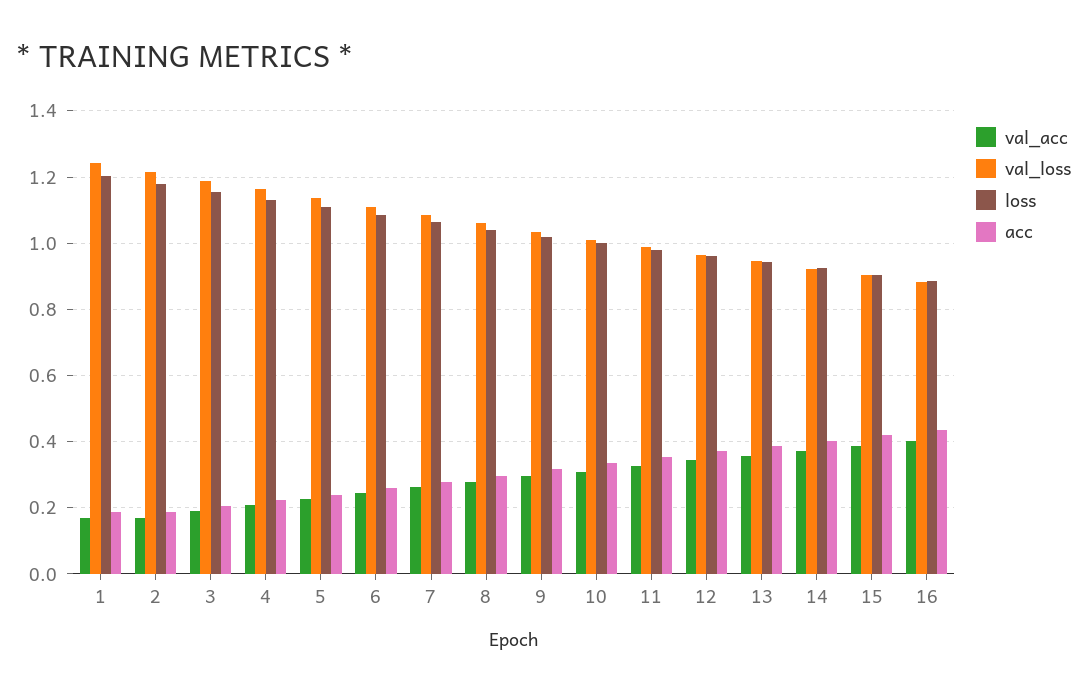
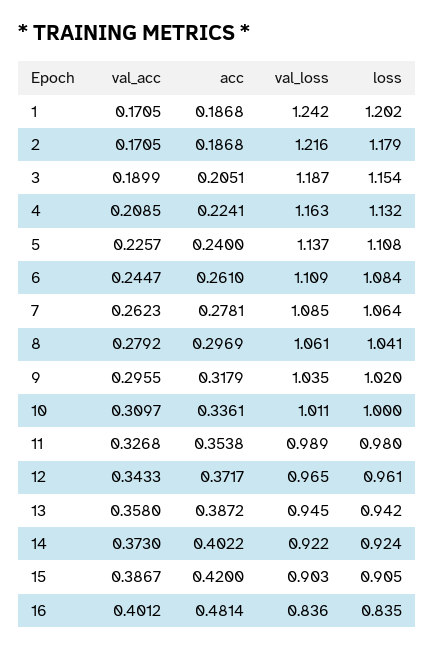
val_loss, 16: 0.88 -> 0.836
loss, 16: 0.88 -> 0.835
acc, 16: 0.44 -> 0.4814

